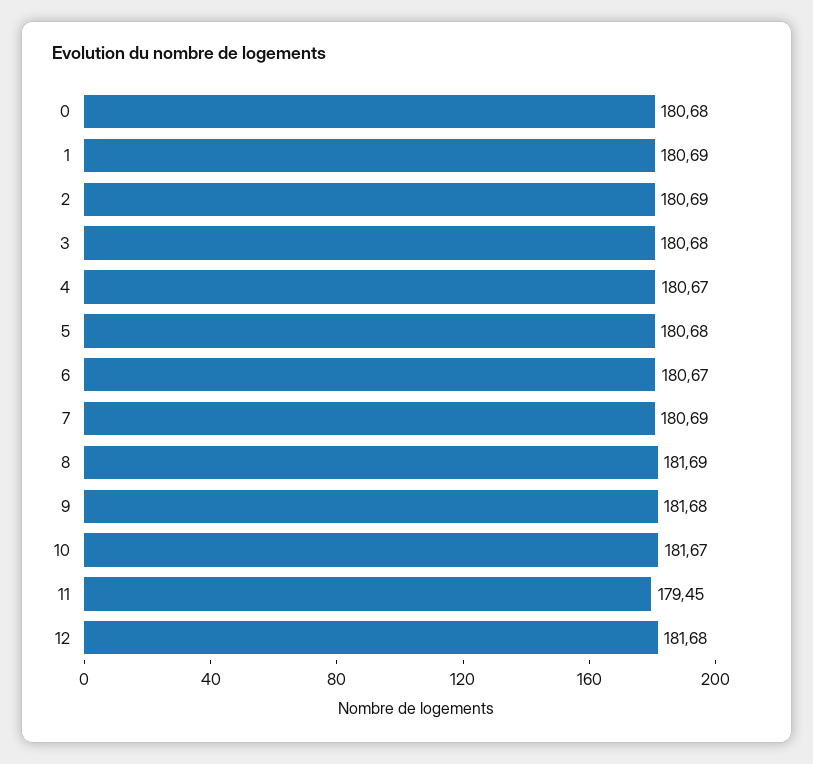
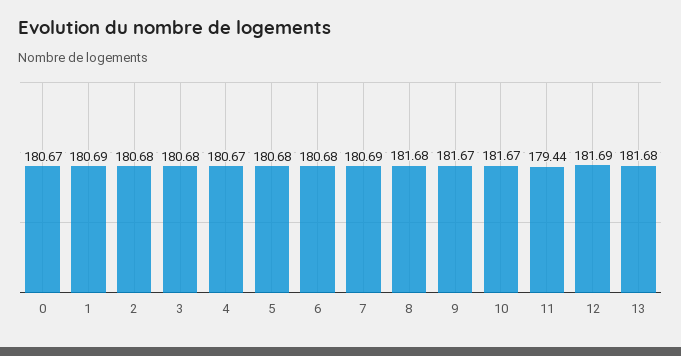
0: 180.68 -> 180.67
2: 180.69 -> 180.68
6: 180.67 -> 180.68
8: 181.69 -> 181.68
9: 181.68 -> 181.67
11: 179.45 -> 179.44
12: 181.68 -> 181.69
13: none -> 181.68

